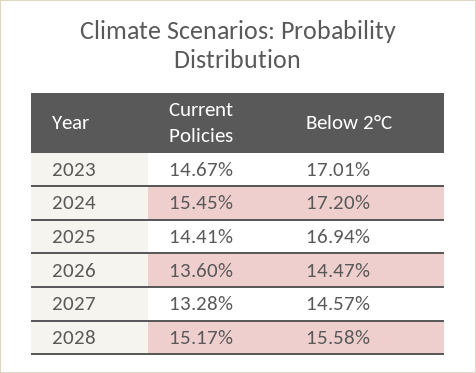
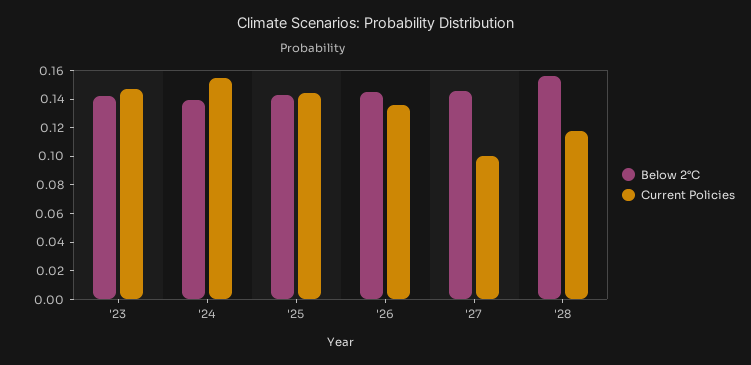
Below 2°C, 2023: 0.1701 -> 0.14
Below 2°C, 2024: 0.172 -> 0.14
Below 2°C, 2025: 0.1694 -> 0.14
Current Policies, 2027: 0.1328 -> 0.1
Current Policies, 2028: 0.1517 -> 0.12

